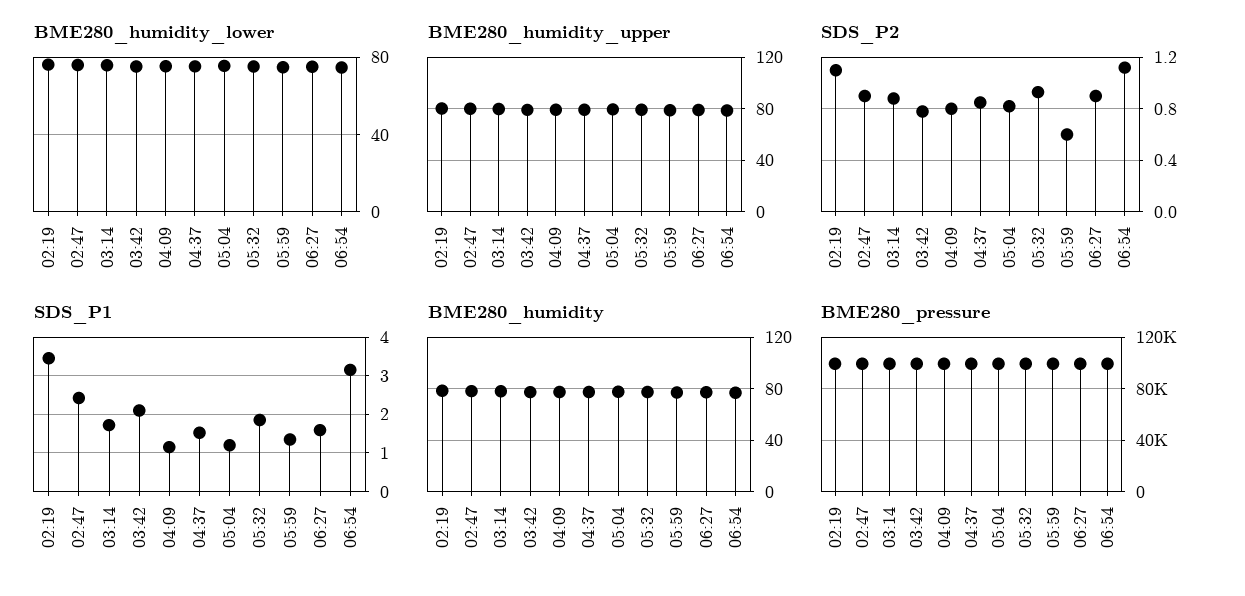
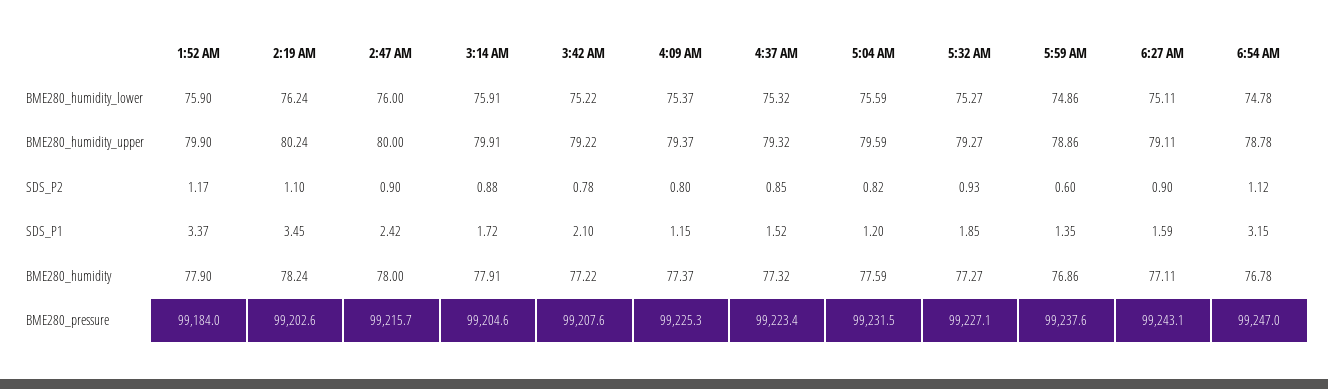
BME280_humidity_lower, 1:52 AM: none -> 75.9
BME280_humidity_upper, 1:52 AM: none -> 79.9
SDS_P2, 1:52 AM: none -> 1.17
SDS_P1, 1:52 AM: none -> 3.37
BME280_humidity, 1:52 AM: none -> 77.9
BME280_pressure, 1:52 AM: none -> 99184

